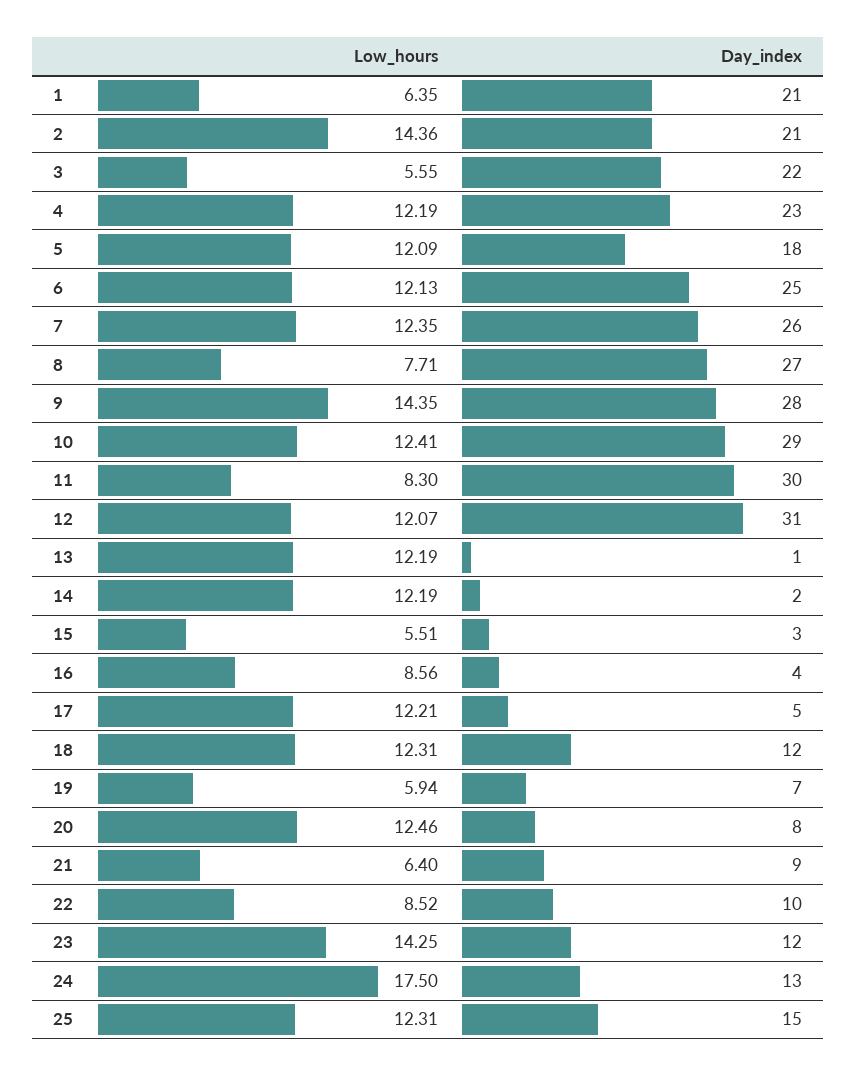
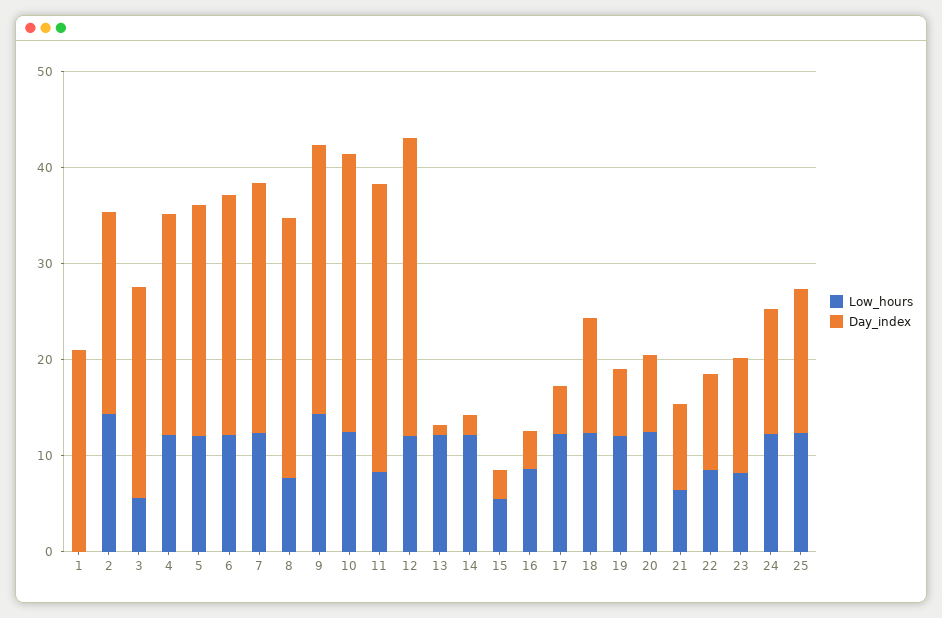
Low_hours, 1: 6.35 -> 0
Day_index, 5: 18 -> 24
Low_hours, 19: 5.94 -> 12
Low_hours, 23: 14.25 -> 8
Low_hours, 24: 17.5 -> 12

